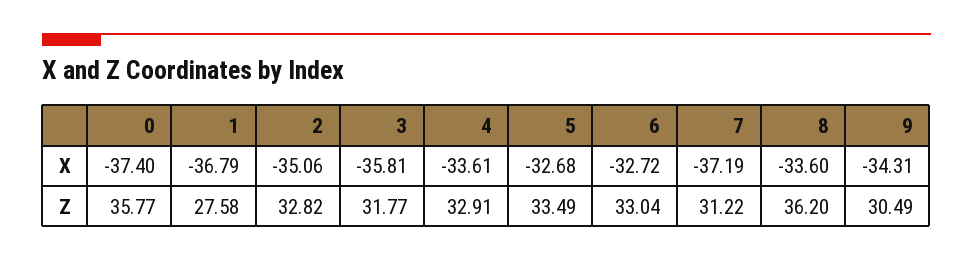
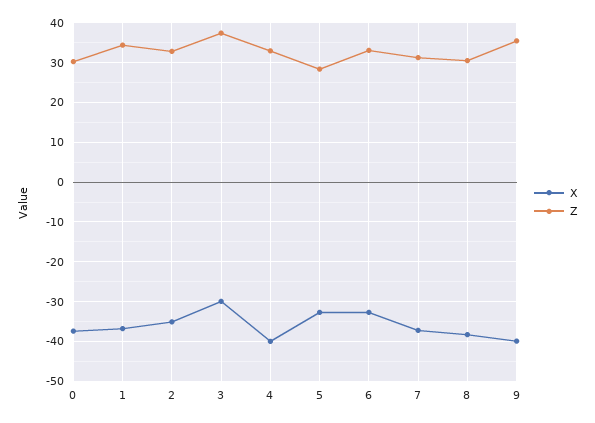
X, 3: -35.81 -> -30
X, 4: -33.61 -> -40
X, 8: -33.6 -> -38
X, 9: -34.31 -> -40
Z, 0: 35.77 -> 30
Z, 1: 27.58 -> 34
Z, 3: 31.77 -> 38
Z, 5: 33.49 -> 28
Z, 8: 36.2 -> 30
Z, 9: 30.49 -> 36

